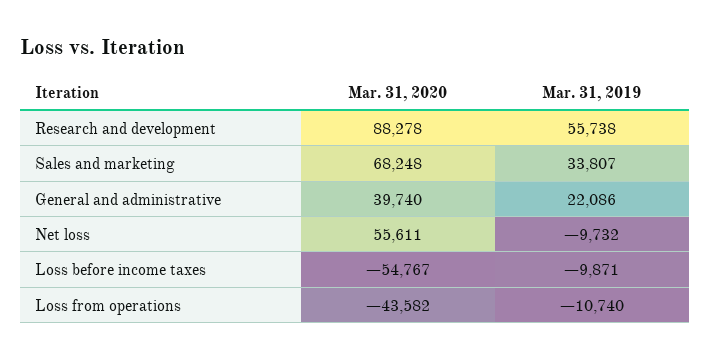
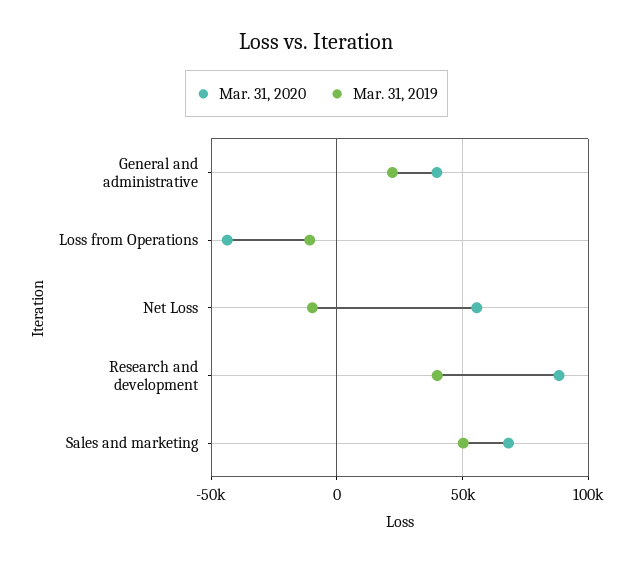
Mar. 31, 2019, Research and development: 55738 -> 40000
Mar. 31, 2019, Sales and marketing: 33807 -> 50000
Mar. 31, 2020, Loss before income taxes: -54767 -> none
Mar. 31, 2019, Loss before income taxes: -9871 -> none

